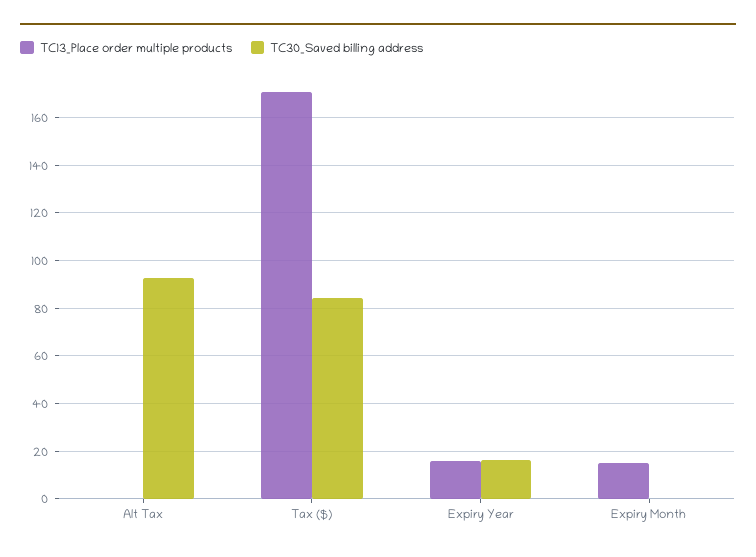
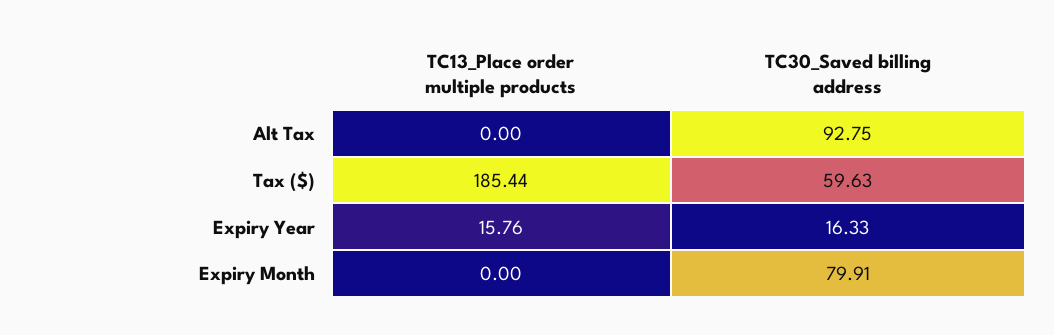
TC13_Place order multiple products, Tax ($): 170 -> 185.44
TC30_Saved billing address, Tax ($): 85 -> 59.63
TC13_Place order multiple products, Expiry Month: 15 -> 0
TC30_Saved billing address, Expiry Month: 0 -> 79.91

